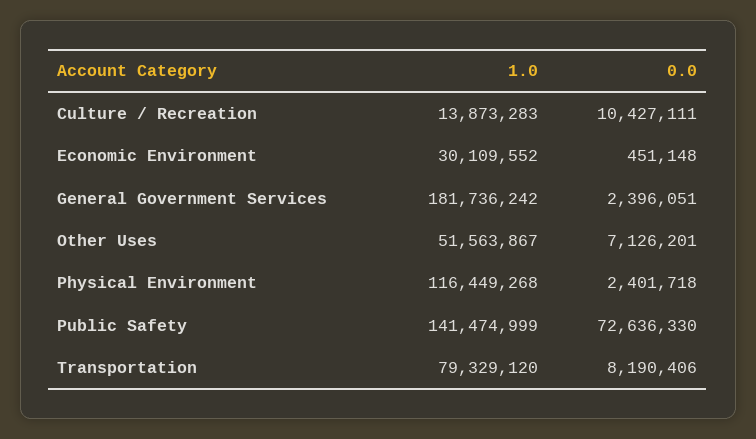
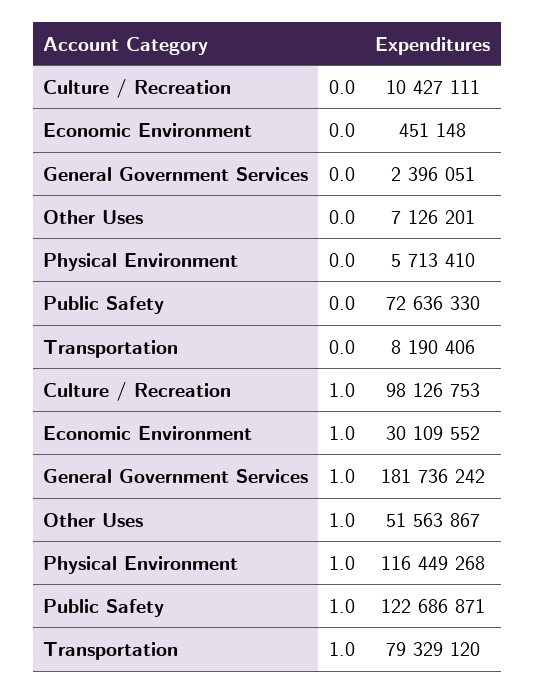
1.0, Culture / Recreation: 13873283 -> 98126753
0.0, Physical Environment: 2401718 -> 5713410
1.0, Public Safety: 141474999 -> 122686871

